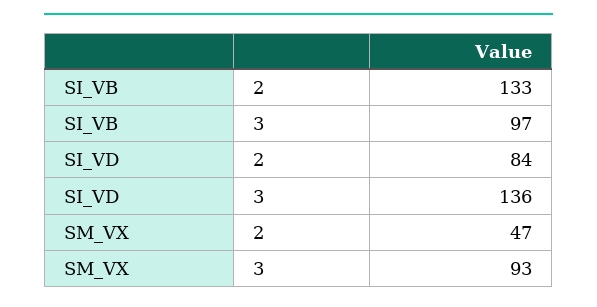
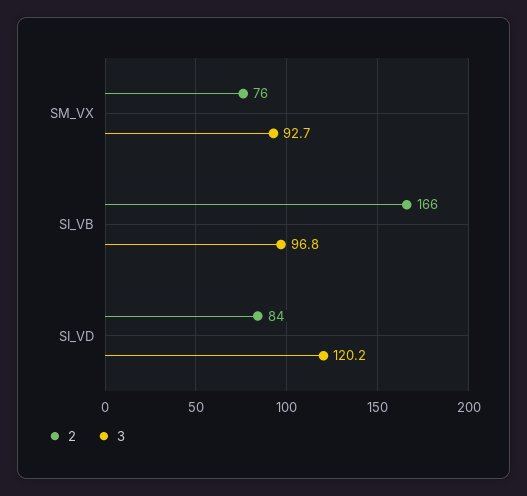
2, SI_VB: 133 -> 166
3, SI_VD: 136 -> 120.2
2, SM_VX: 47 -> 76

